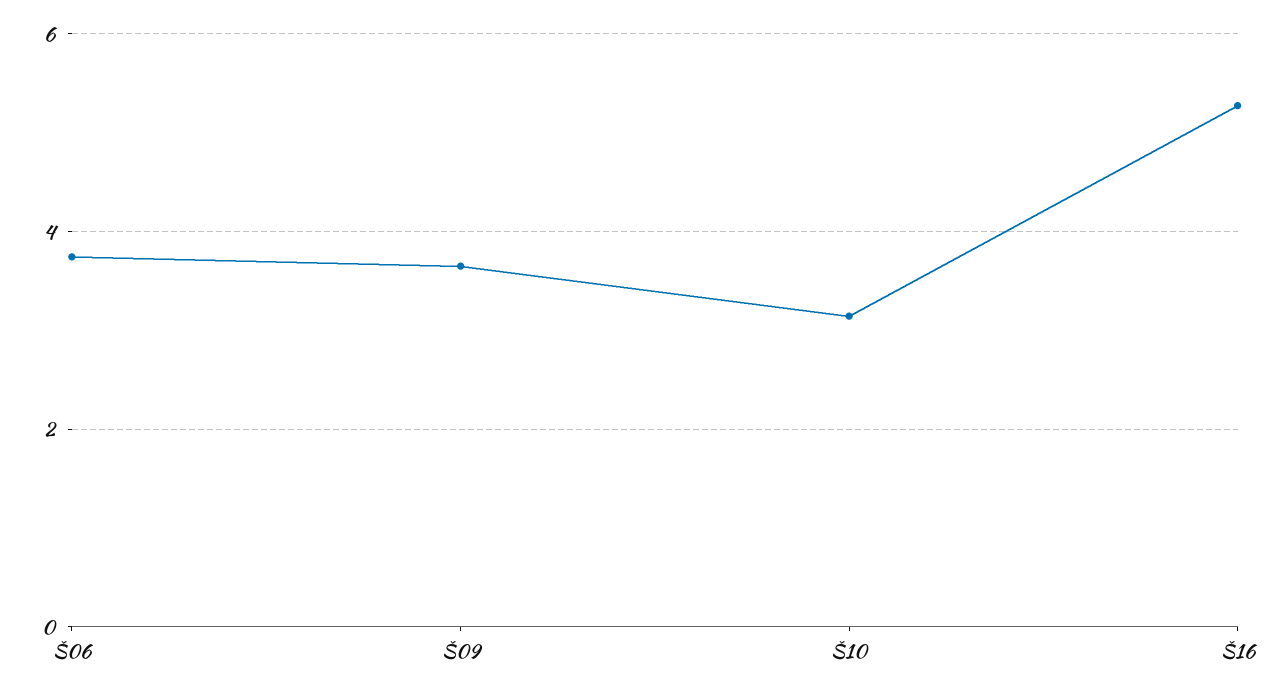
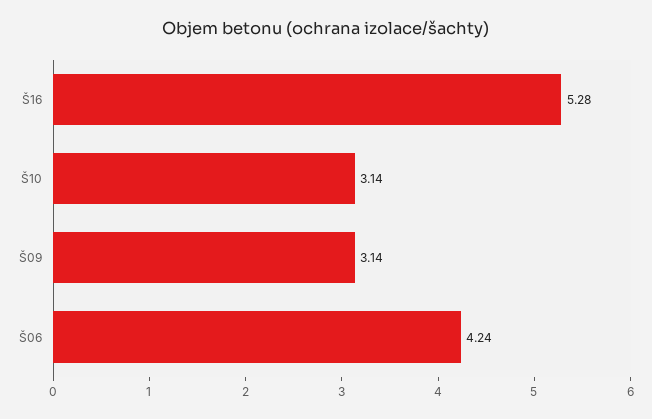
Š06: 3.8 -> 4.24
Š09: 3.6 -> 3.14

